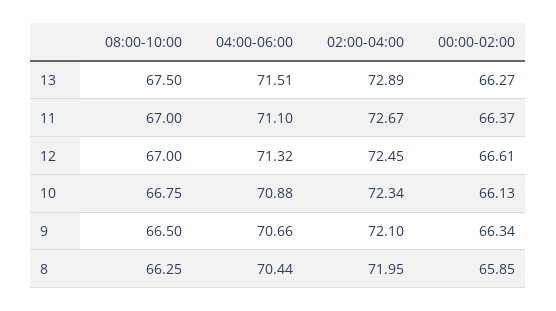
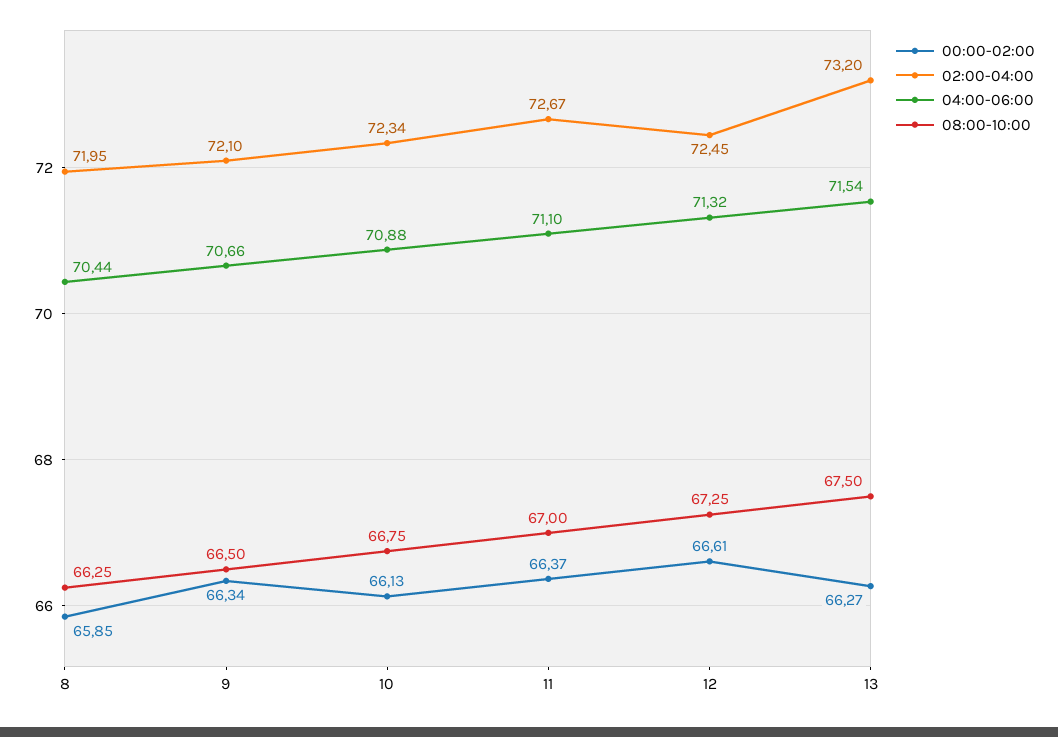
04:00-06:00, 13: 71.51 -> 71.54
02:00-04:00, 13: 72.89 -> 73.2
08:00-10:00, 12: 67 -> 67.25

